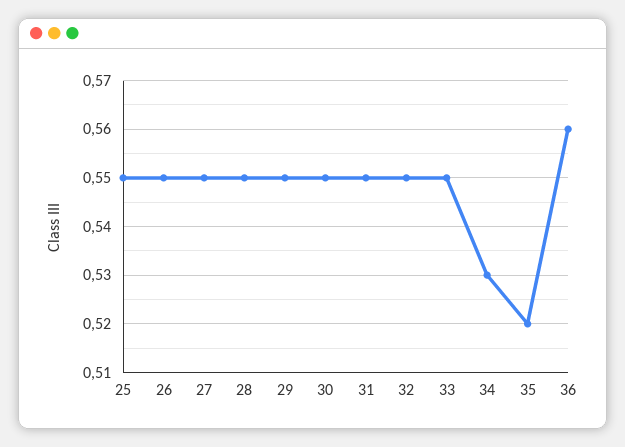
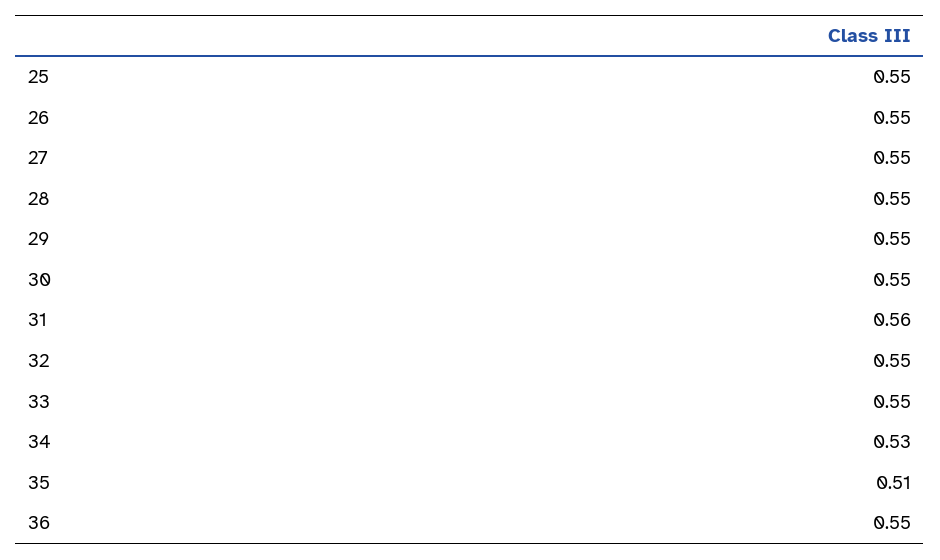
31: 0.55 -> 0.56
35: 0.52 -> 0.51
36: 0.56 -> 0.55

